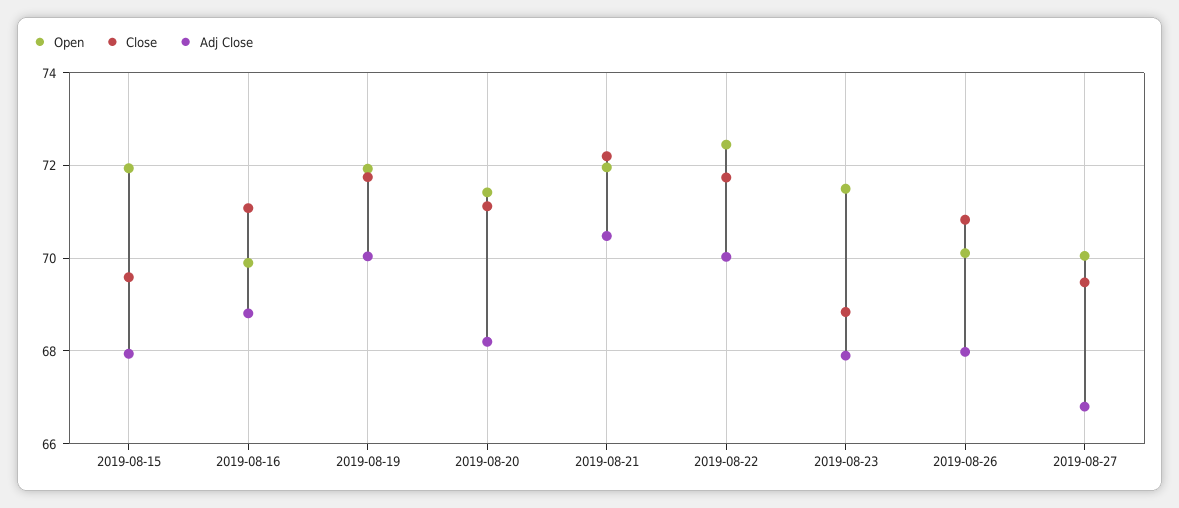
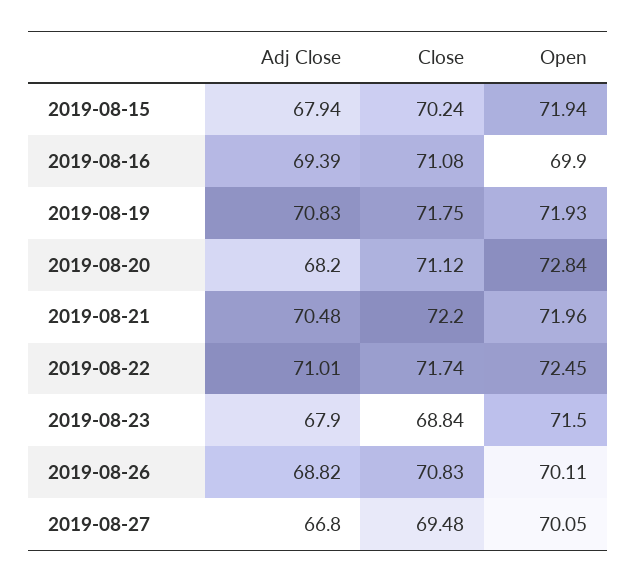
Close, 2019-08-15: 69.6 -> 70.24
Adj Close, 2019-08-16: 68.8 -> 69.39
Adj Close, 2019-08-19: 70 -> 70.83
Open, 2019-08-20: 71.4 -> 72.84
Adj Close, 2019-08-22: 70 -> 71.01
Adj Close, 2019-08-26: 68 -> 68.82

